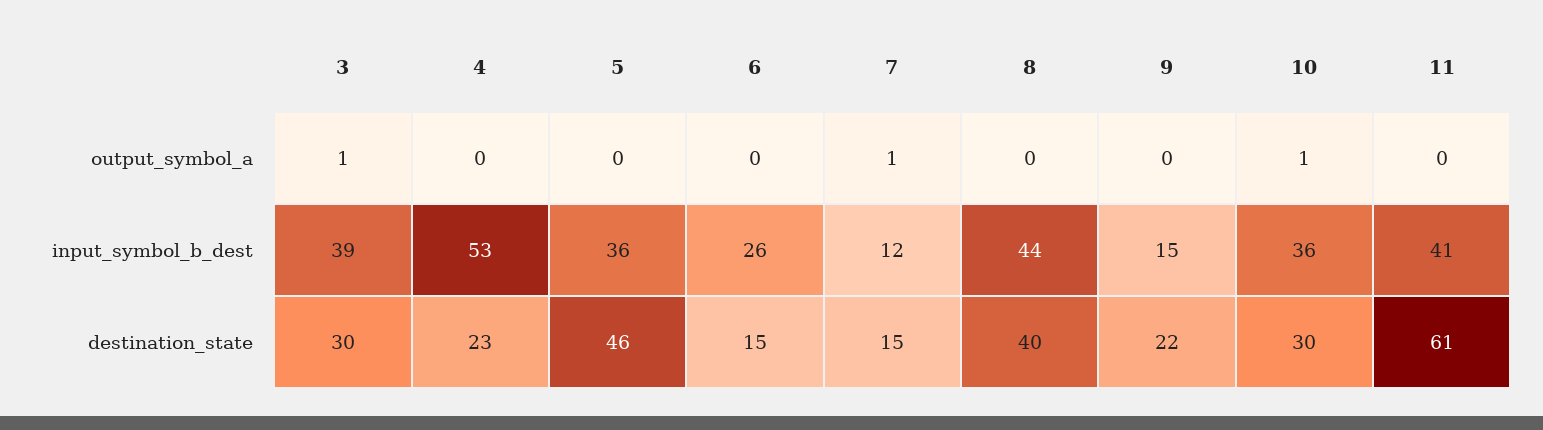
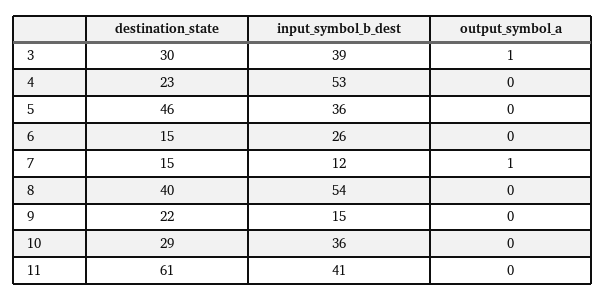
10, output_symbol_a: 1 -> 0
8, input_symbol_b_dest: 44 -> 54
10, destination_state: 30 -> 29

